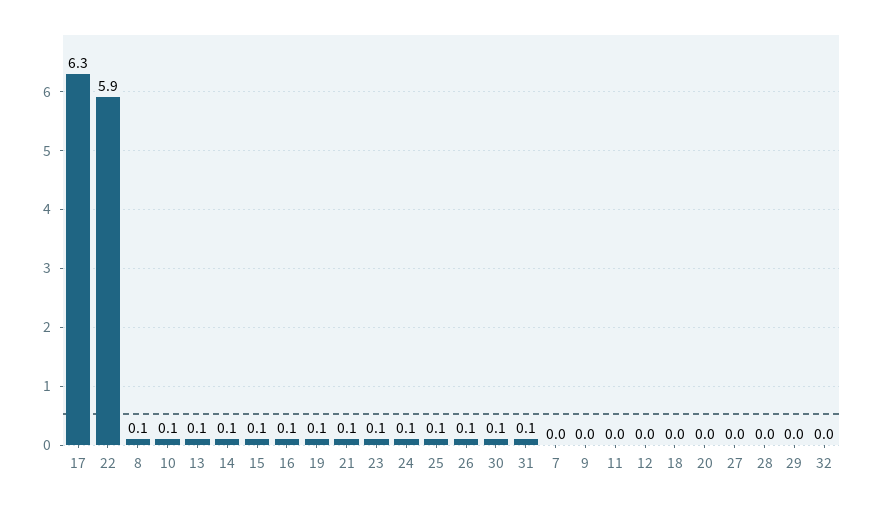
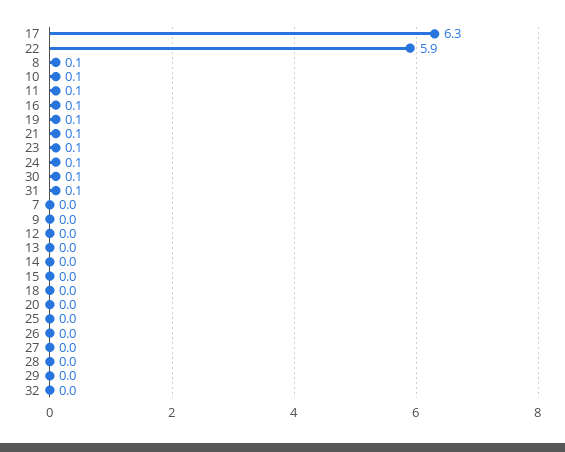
13: 0.1 -> 0
14: 0.1 -> 0
15: 0.1 -> 0
25: 0.1 -> 0
26: 0.1 -> 0
11: 0 -> 0.1

